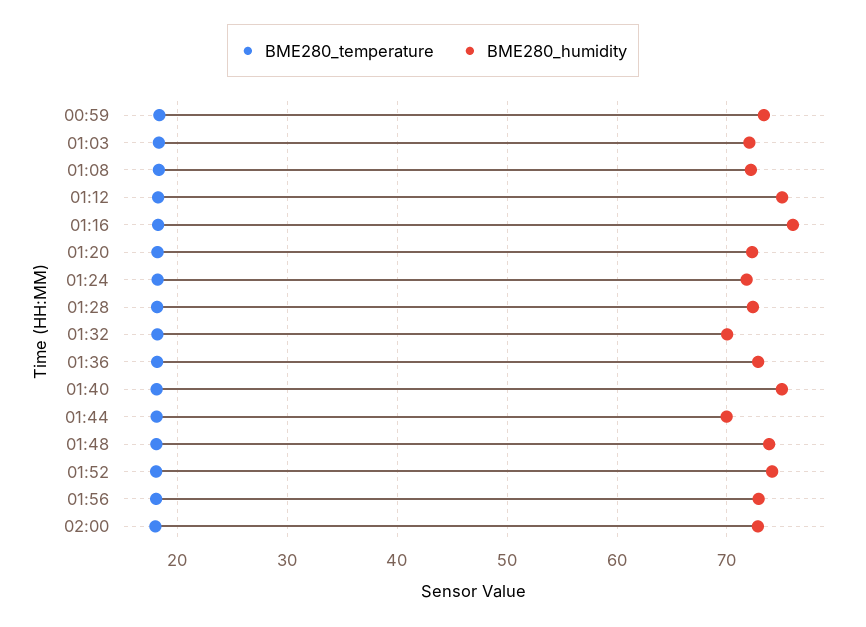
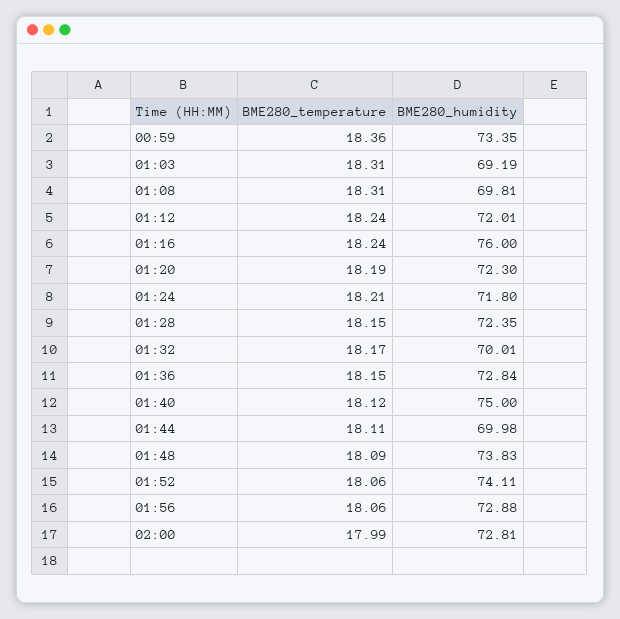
BME280_humidity, 01:03: 72 -> 69.19
BME280_humidity, 01:08: 72 -> 69.81
BME280_humidity, 01:12: 75 -> 72.01

